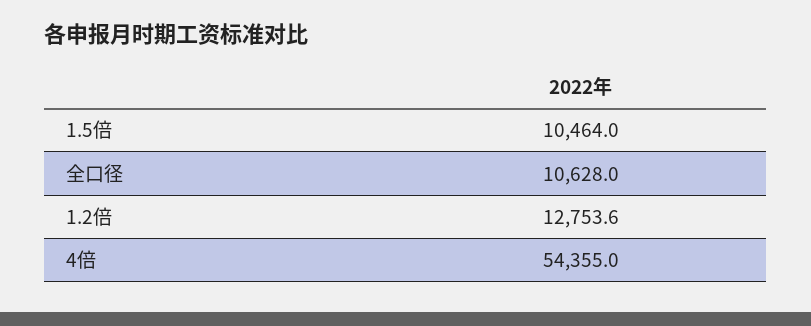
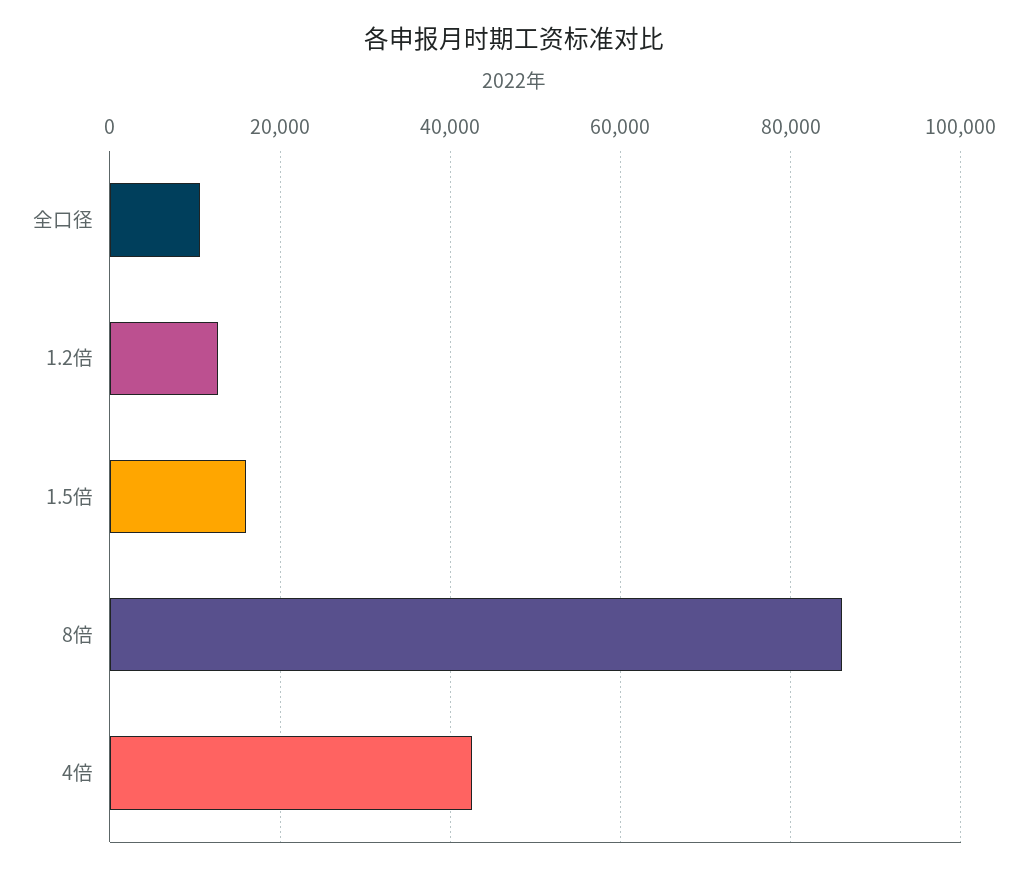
1.5倍: 10464 -> 16000
4倍: 54355 -> 42000
8倍: none -> 86000

